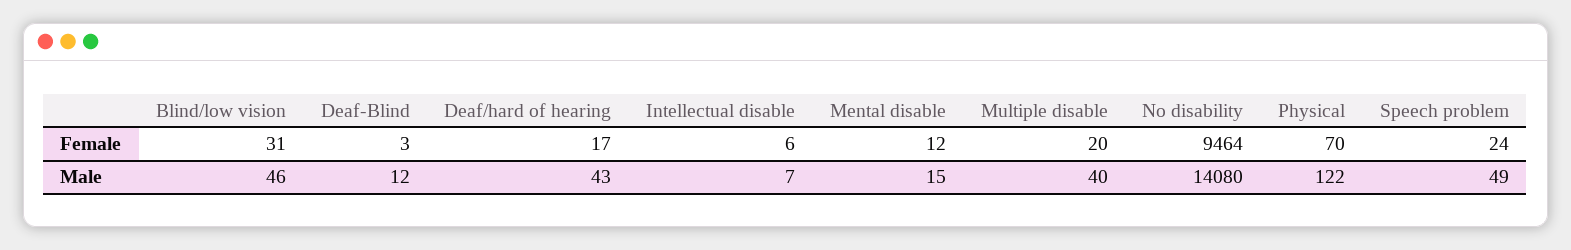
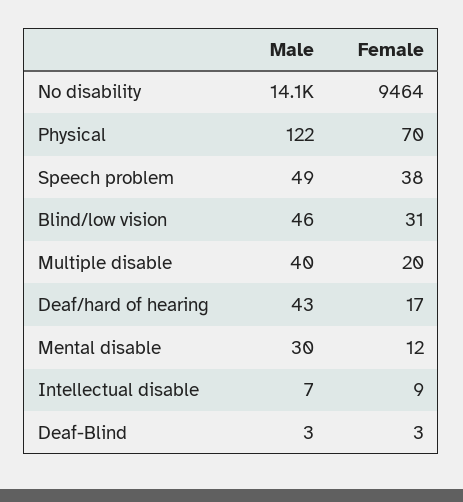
Intellectual disable, Female: 6 -> 9
Speech problem, Female: 24 -> 38
Deaf-Blind, Male: 12 -> 3
Mental disable, Male: 15 -> 30

